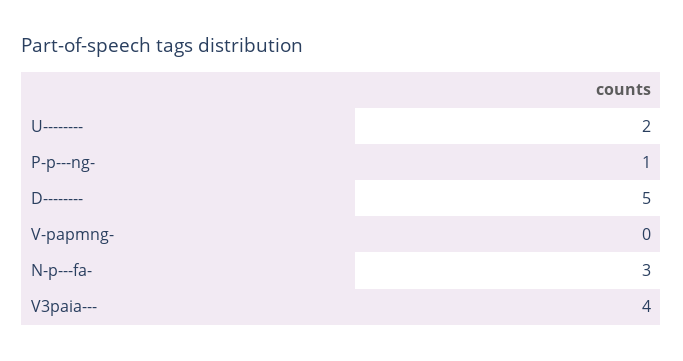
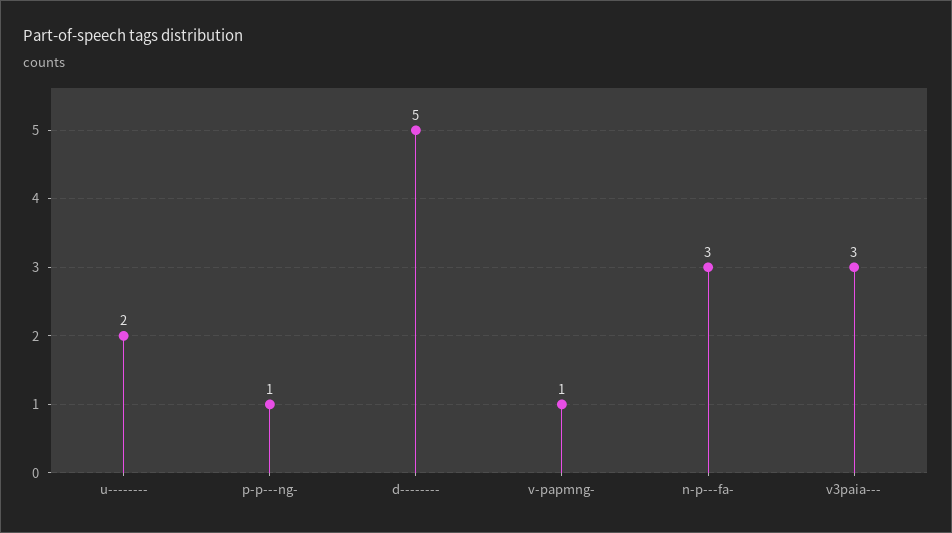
V-papmng-: 0 -> 1
V3paia---: 4 -> 3

